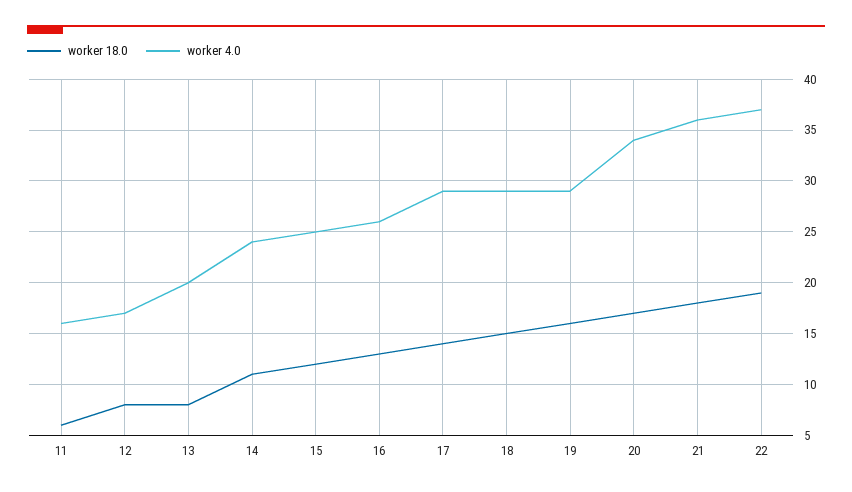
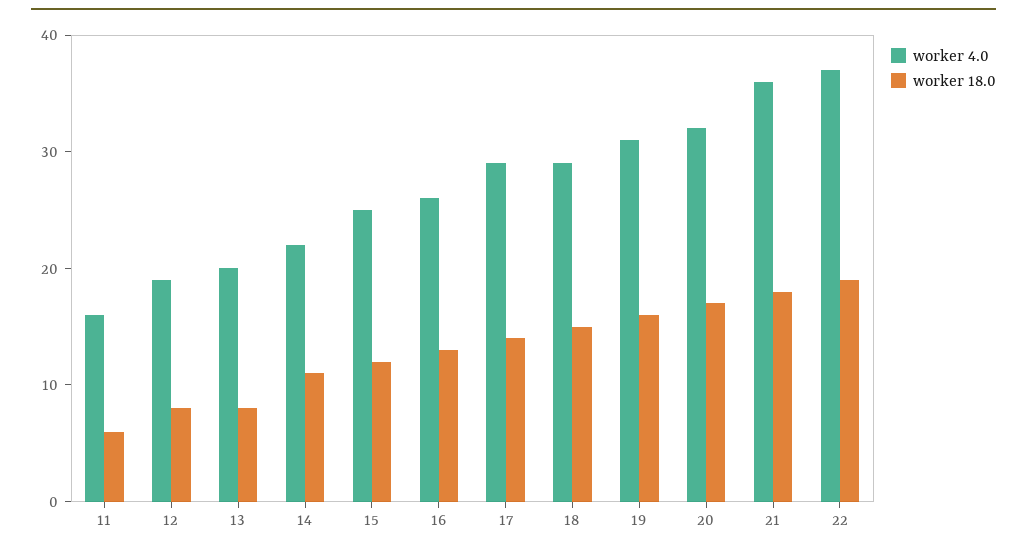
worker 4.0, 12: 17 -> 19
worker 4.0, 14: 24 -> 22
worker 4.0, 19: 29 -> 31
worker 4.0, 20: 34 -> 32

